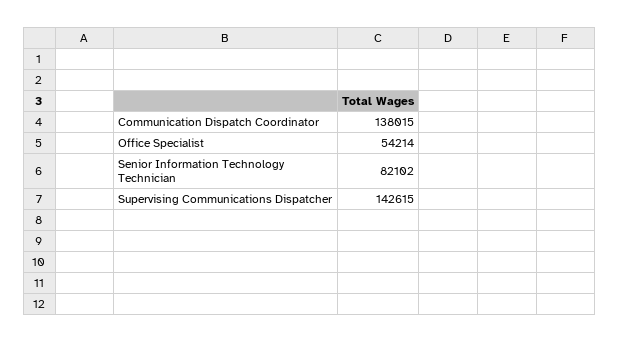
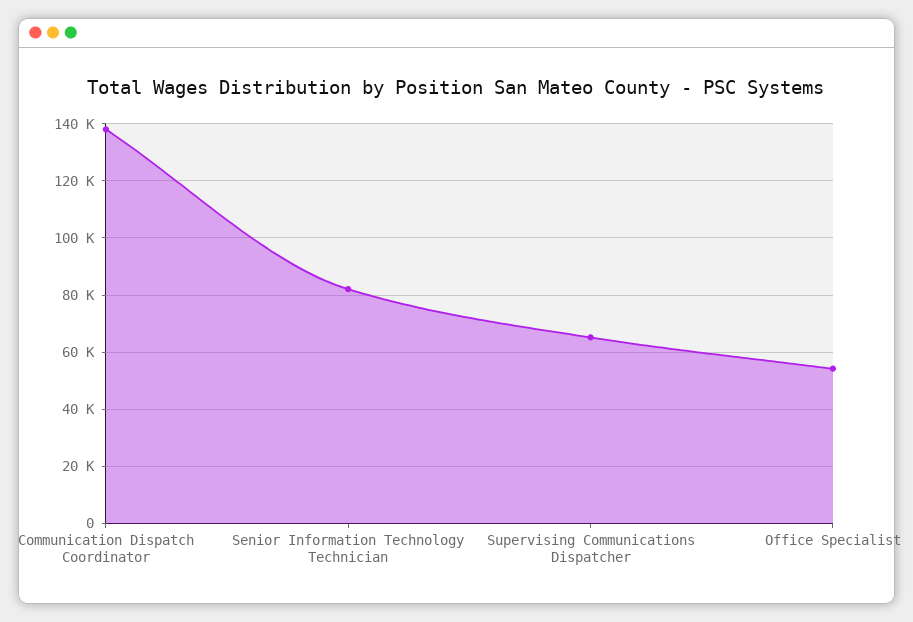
Supervising Communications Dispatcher: 142615 -> 65000

